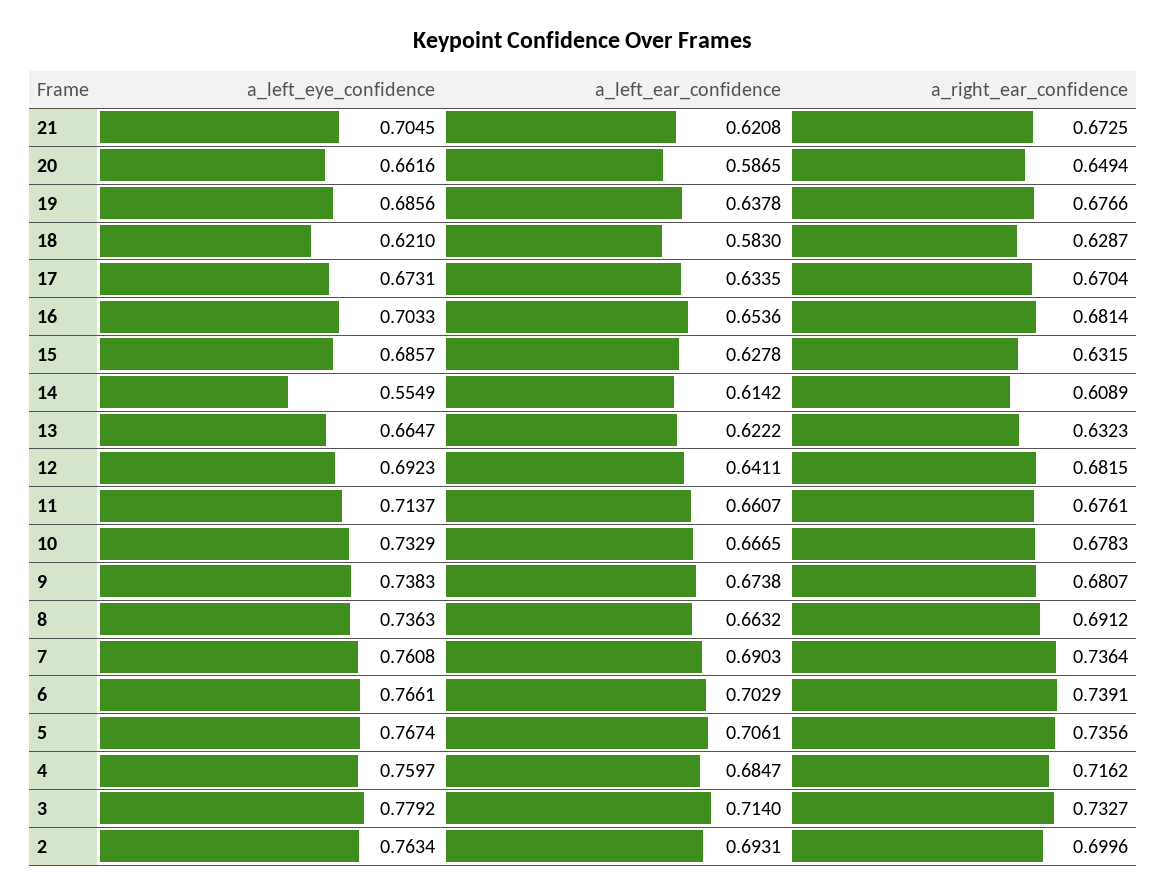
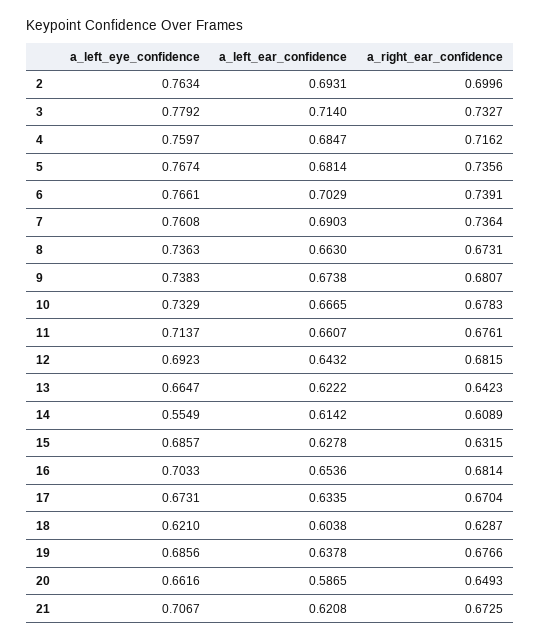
a_left_eye_confidence, 21: 0.7045 -> 0.7067
a_right_ear_confidence, 20: 0.6494 -> 0.6493
a_left_ear_confidence, 18: 0.583 -> 0.6038
a_right_ear_confidence, 13: 0.6323 -> 0.6423
a_left_ear_confidence, 12: 0.6411 -> 0.6432
a_left_ear_confidence, 8: 0.6632 -> 0.663
a_right_ear_confidence, 8: 0.6912 -> 0.6731
a_left_ear_confidence, 5: 0.7061 -> 0.6814

